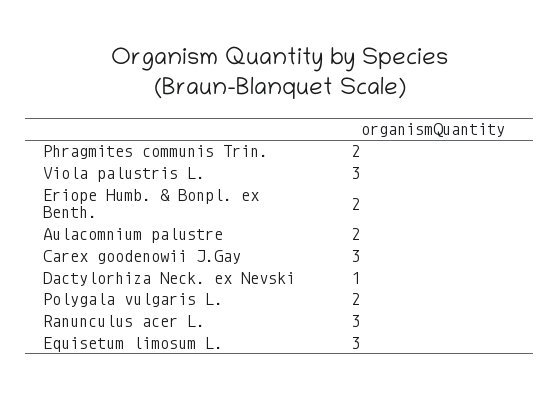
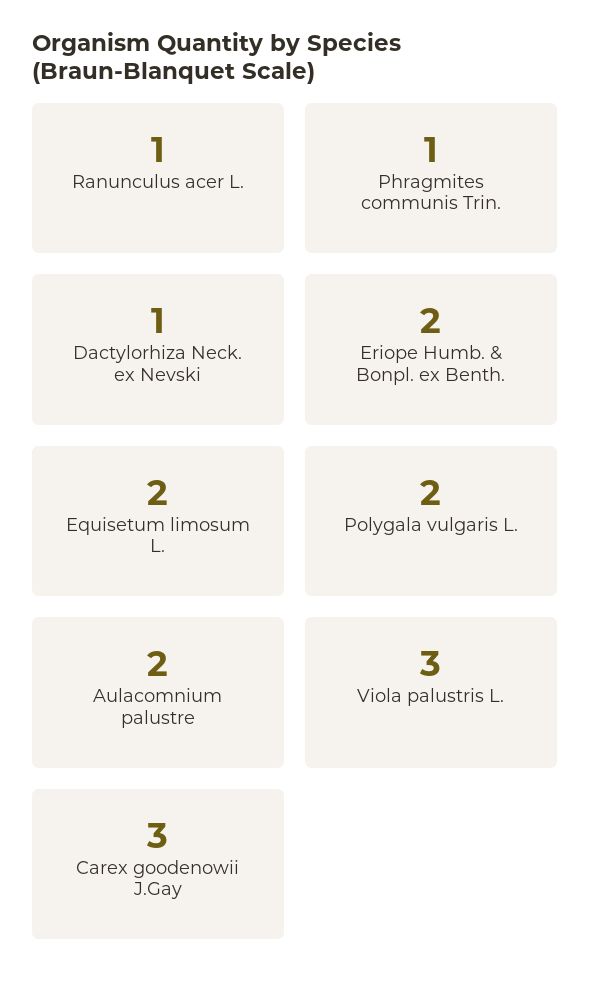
Phragmites communis Trin.: 2 -> 1
Ranunculus acer L.: 3 -> 1
Equisetum limosum L.: 3 -> 2

